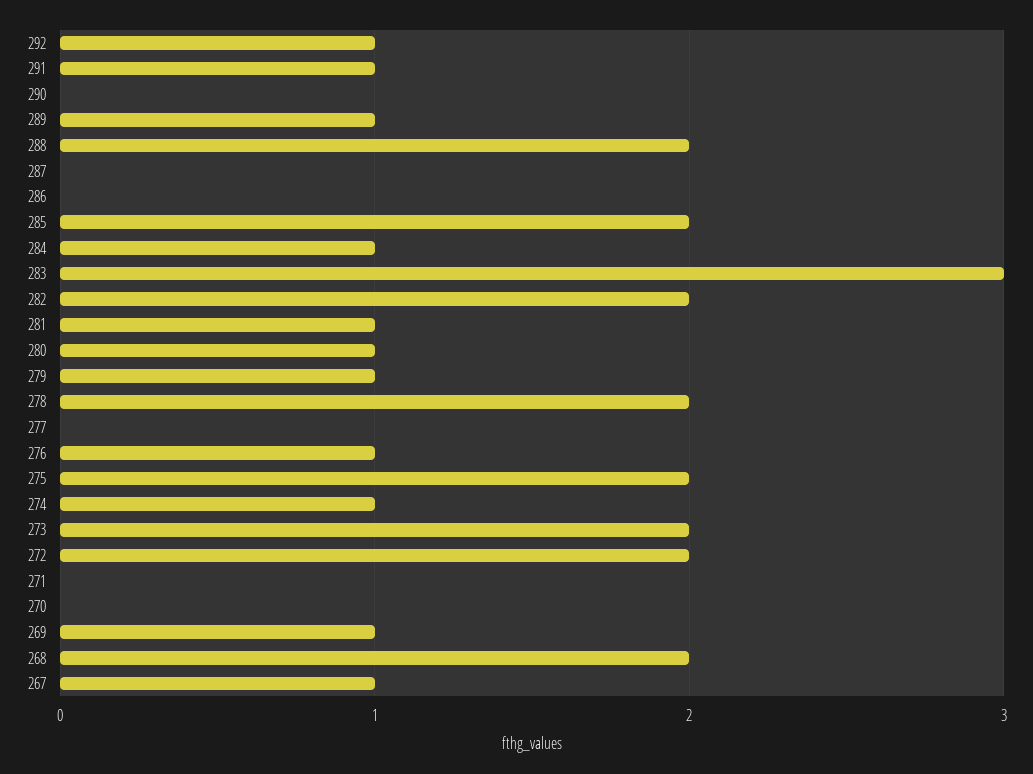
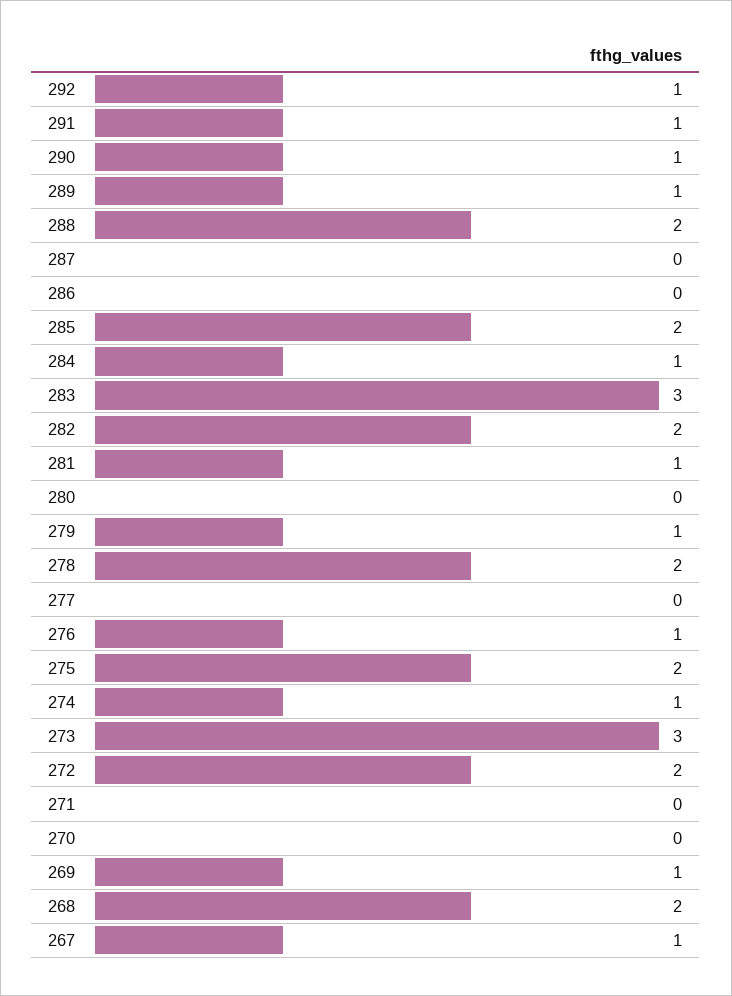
290: 0 -> 1
280: 1 -> 0
273: 2 -> 3

